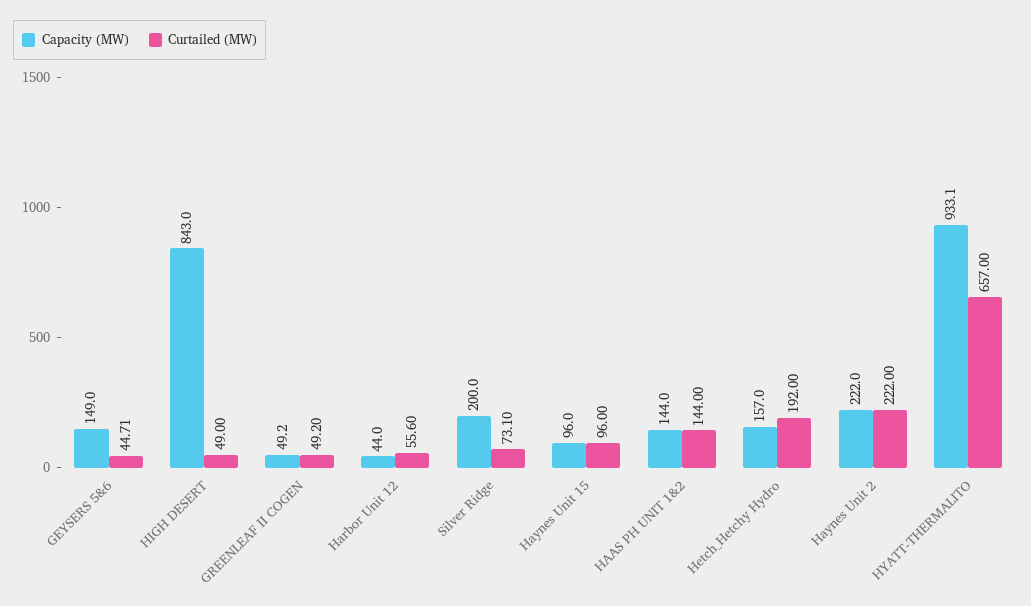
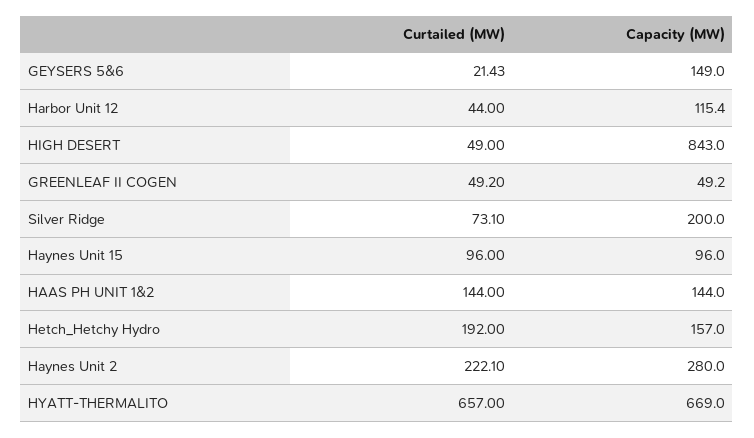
Curtailed (MW), GEYSERS 5&6: 44.71 -> 21.43
Capacity (MW), Harbor Unit 12: 44 -> 115.4
Curtailed (MW), Harbor Unit 12: 55.6 -> 44
Capacity (MW), Haynes Unit 2: 222 -> 280
Curtailed (MW), Haynes Unit 2: 222 -> 222.1
Capacity (MW), HYATT-THERMALITO: 933.1 -> 669

